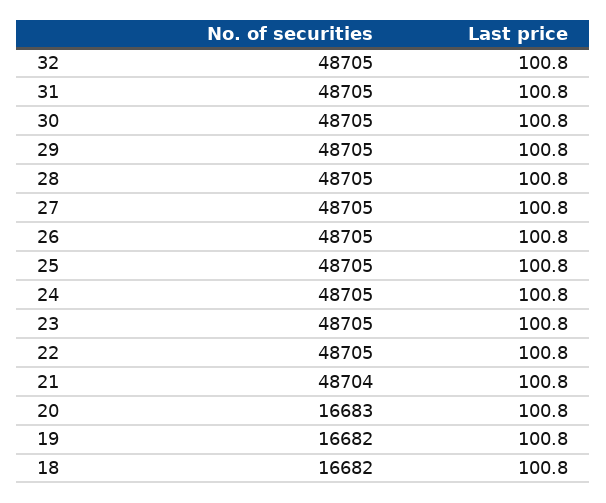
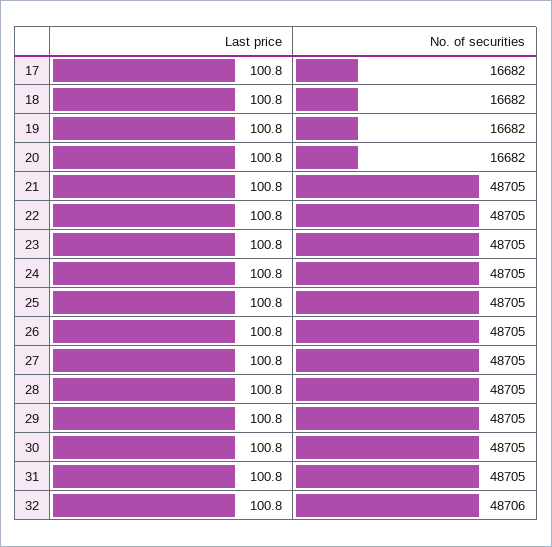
No. of securities, 32: 48705 -> 48706
No. of securities, 21: 48704 -> 48705
No. of securities, 20: 16683 -> 16682
Last price, 17: none -> 100.8
No. of securities, 17: none -> 16682

